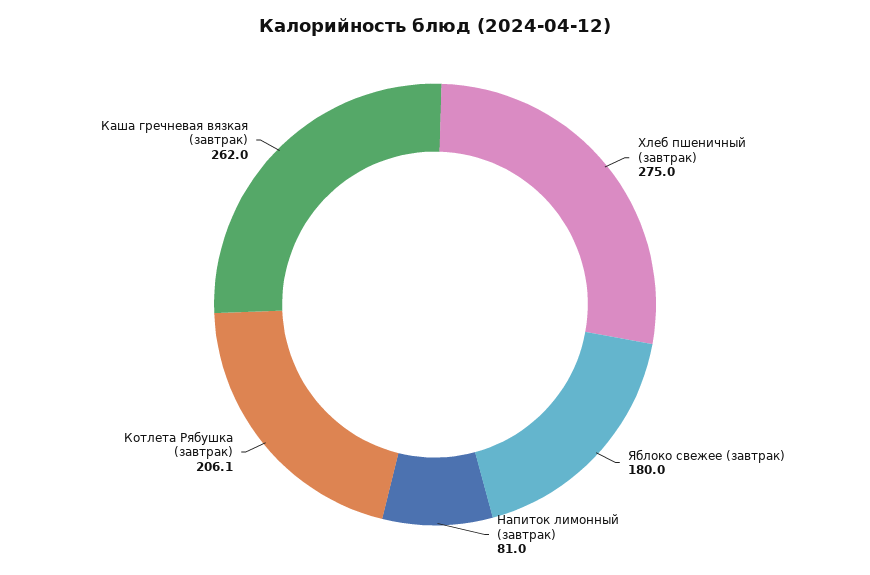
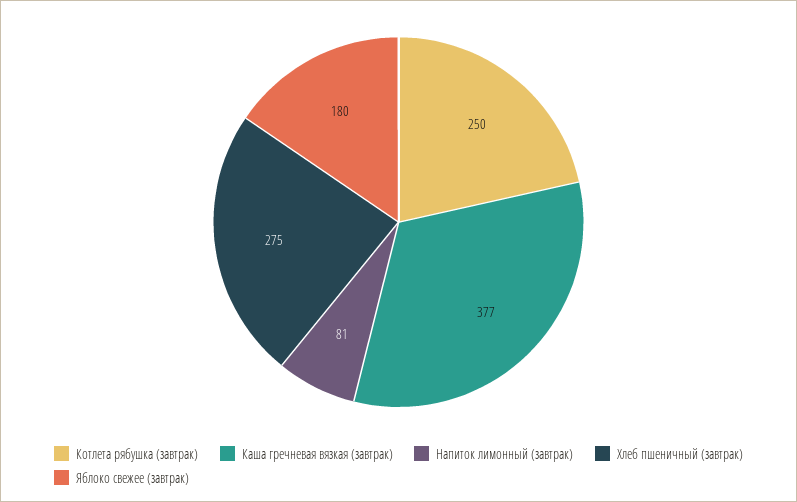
Котлета Рябушка (завтрак): 206.1 -> 250
Каша гречневая вязкая (завтрак): 262 -> 377

